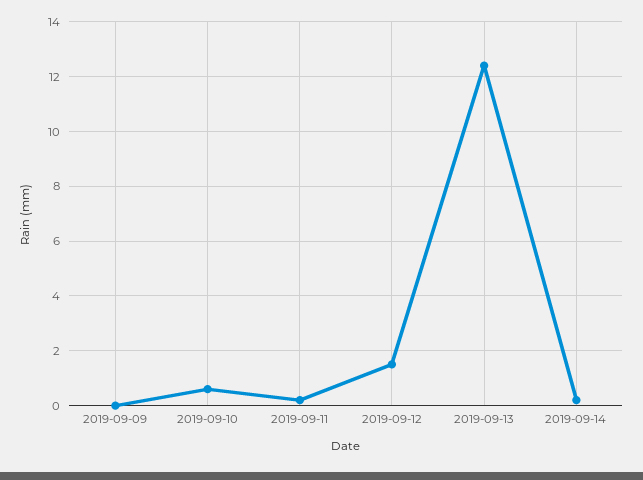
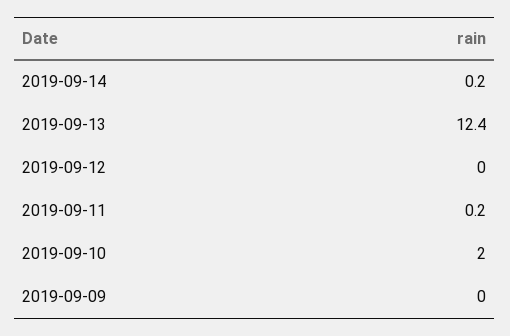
2019-09-10: 0.5 -> 2
2019-09-12: 1.5 -> 0

